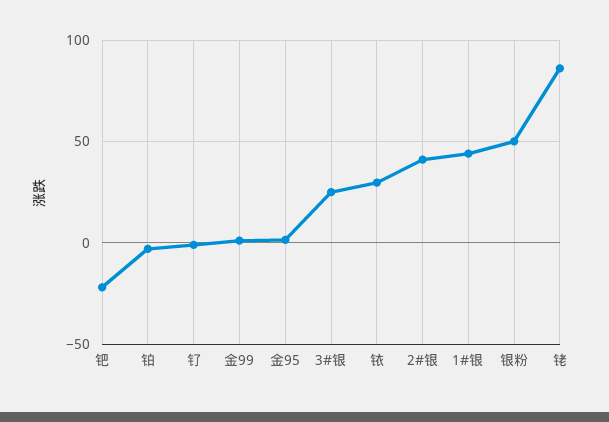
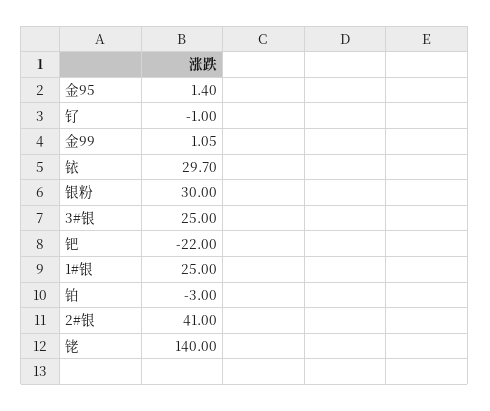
1#银: 45 -> 25
银粉: 50 -> 30
铑: 85 -> 140

